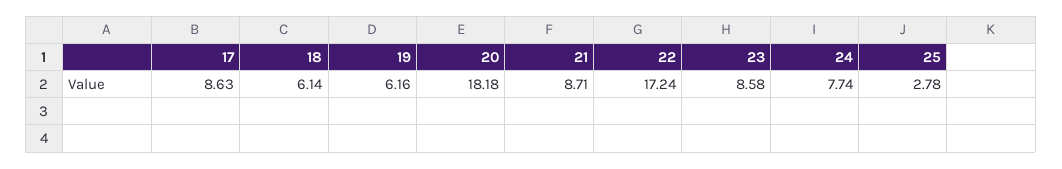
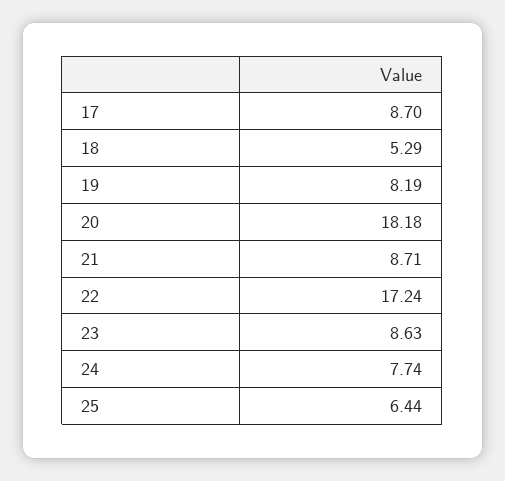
17: 8.63 -> 8.7
18: 6.14 -> 5.29
19: 6.16 -> 8.19
23: 8.58 -> 8.63
25: 2.78 -> 6.44

